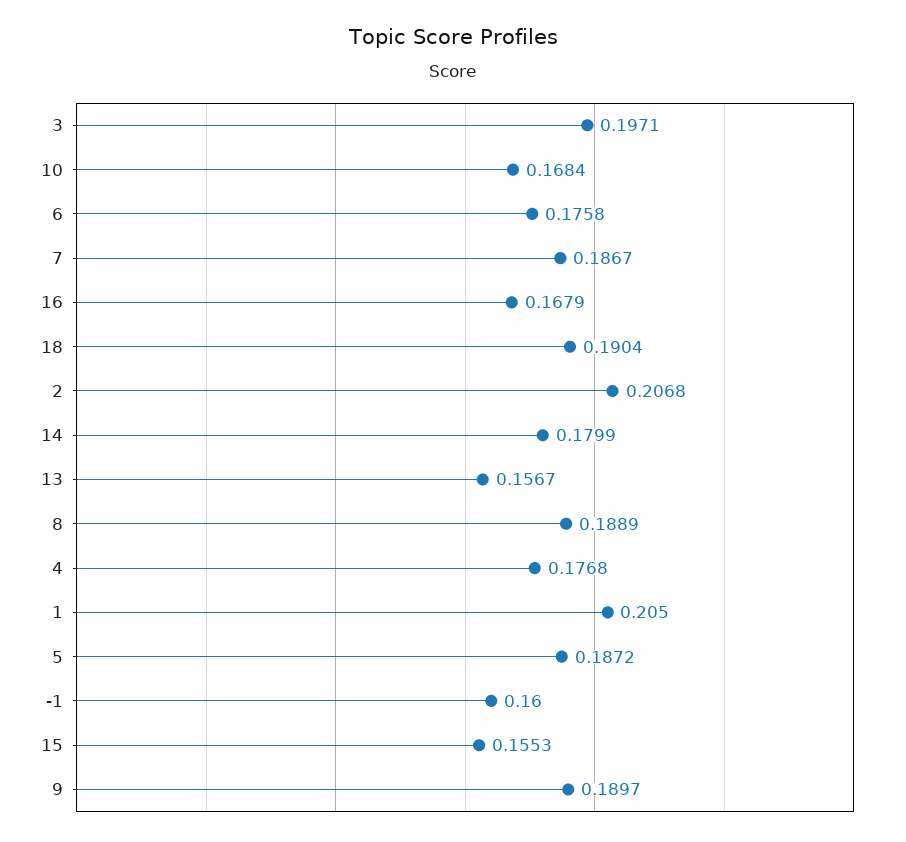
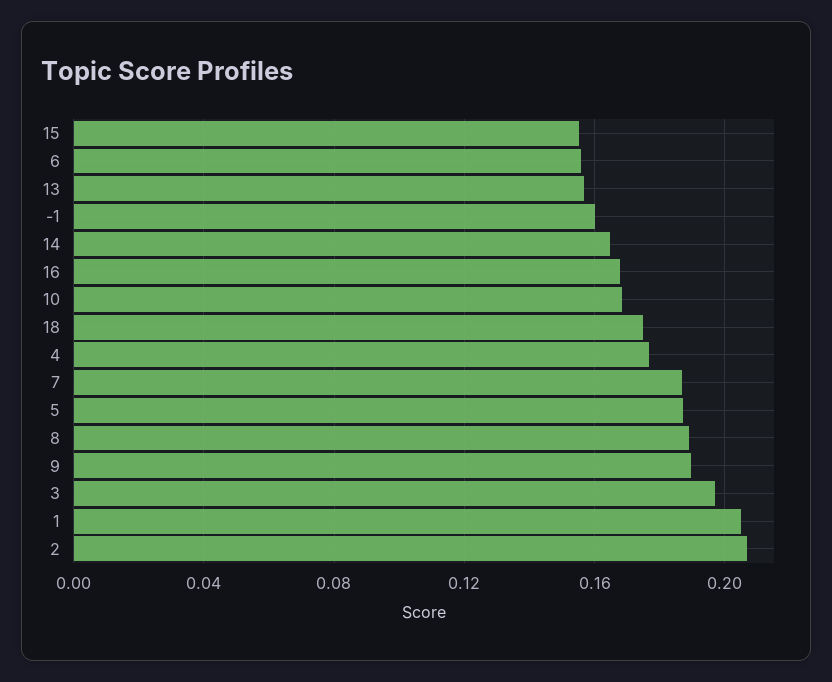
6: 0.1758 -> 0.155
18: 0.1904 -> 0.175
14: 0.1799 -> 0.165

